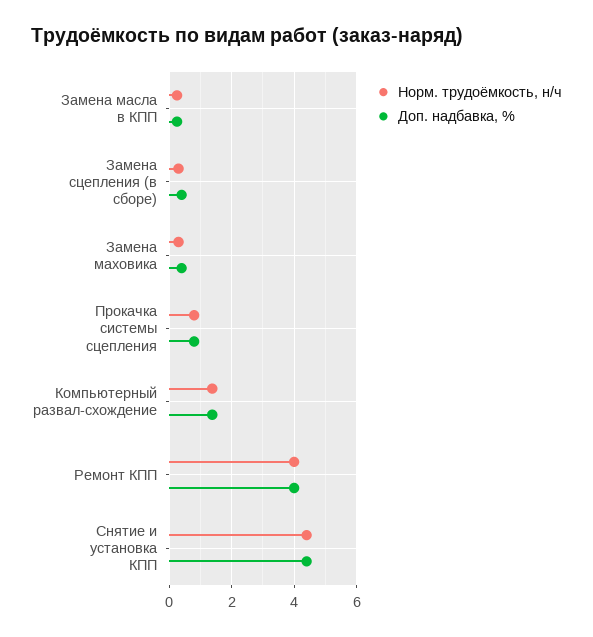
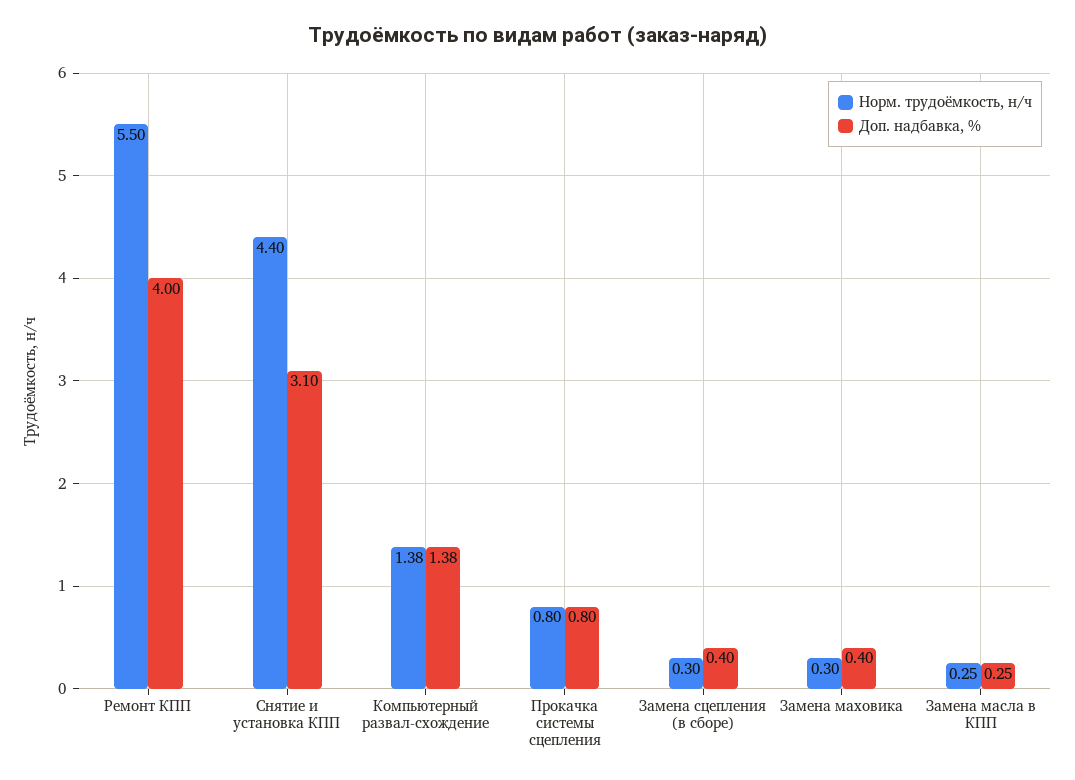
Норм. трудоёмкость, н/ч, Ремонт КПП: 4 -> 5.5
Доп. надбавка, %, Снятие и установка КПП: 4.4 -> 3.1

